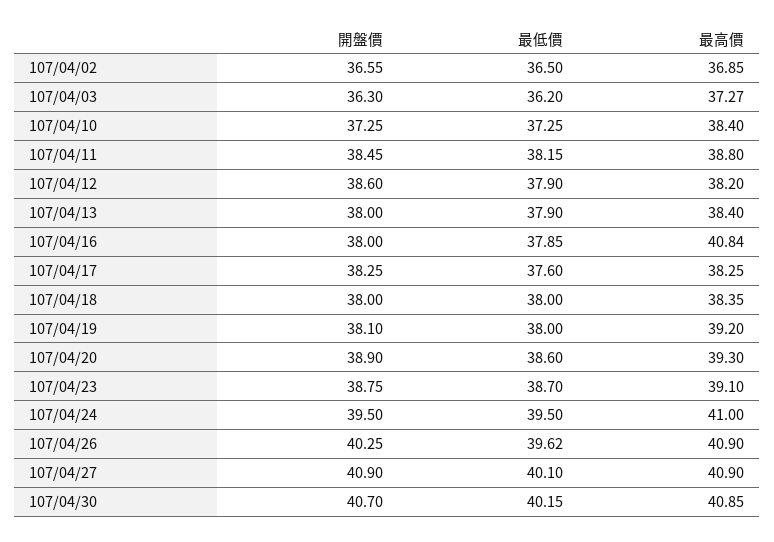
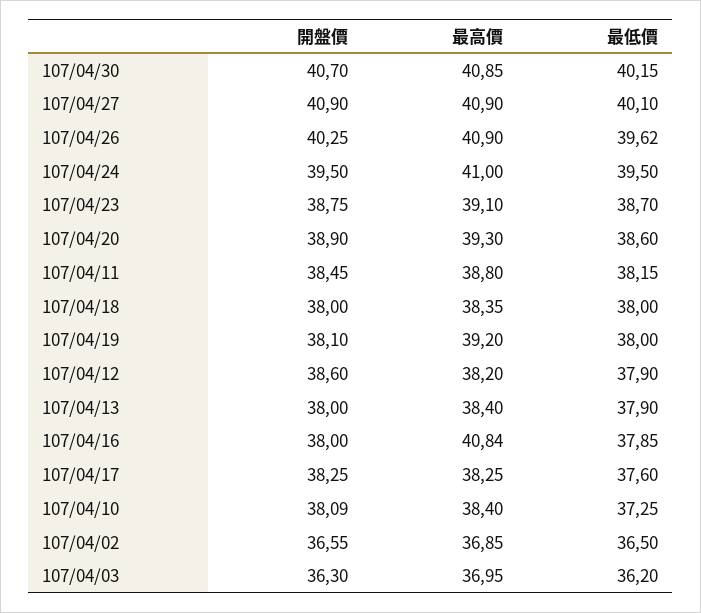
最高價, 107/04/03: 37.27 -> 36.95
開盤價, 107/04/10: 37.25 -> 38.09

